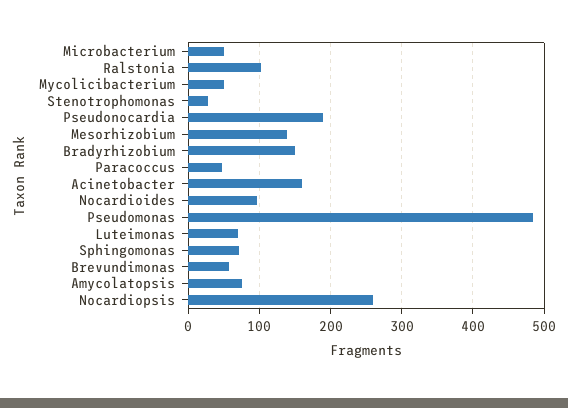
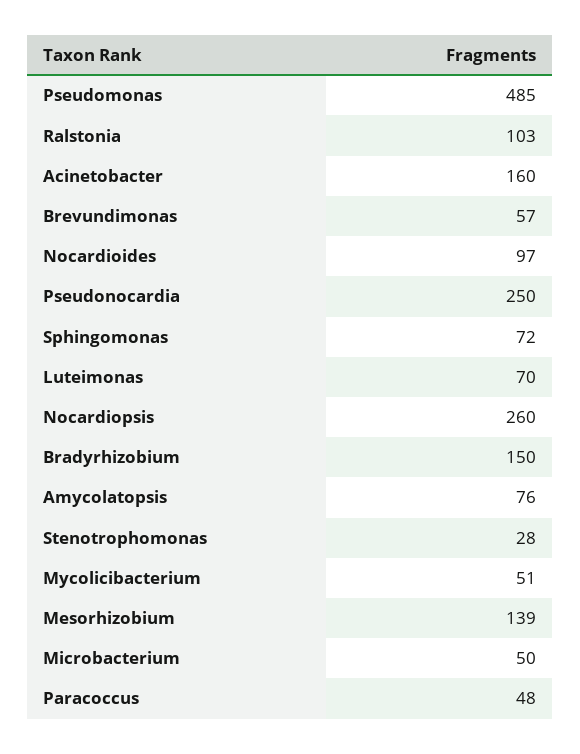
Pseudonocardia: 190 -> 250

